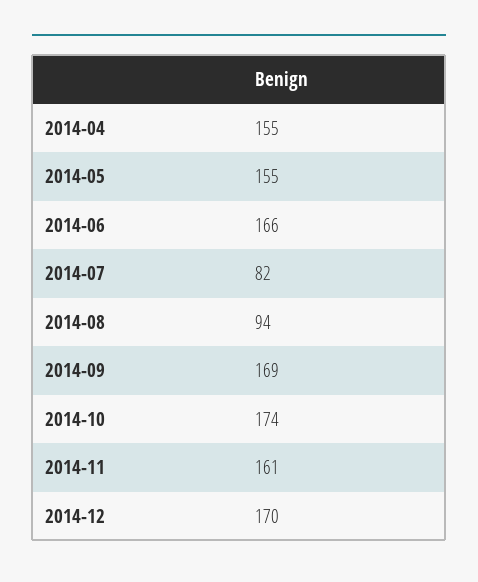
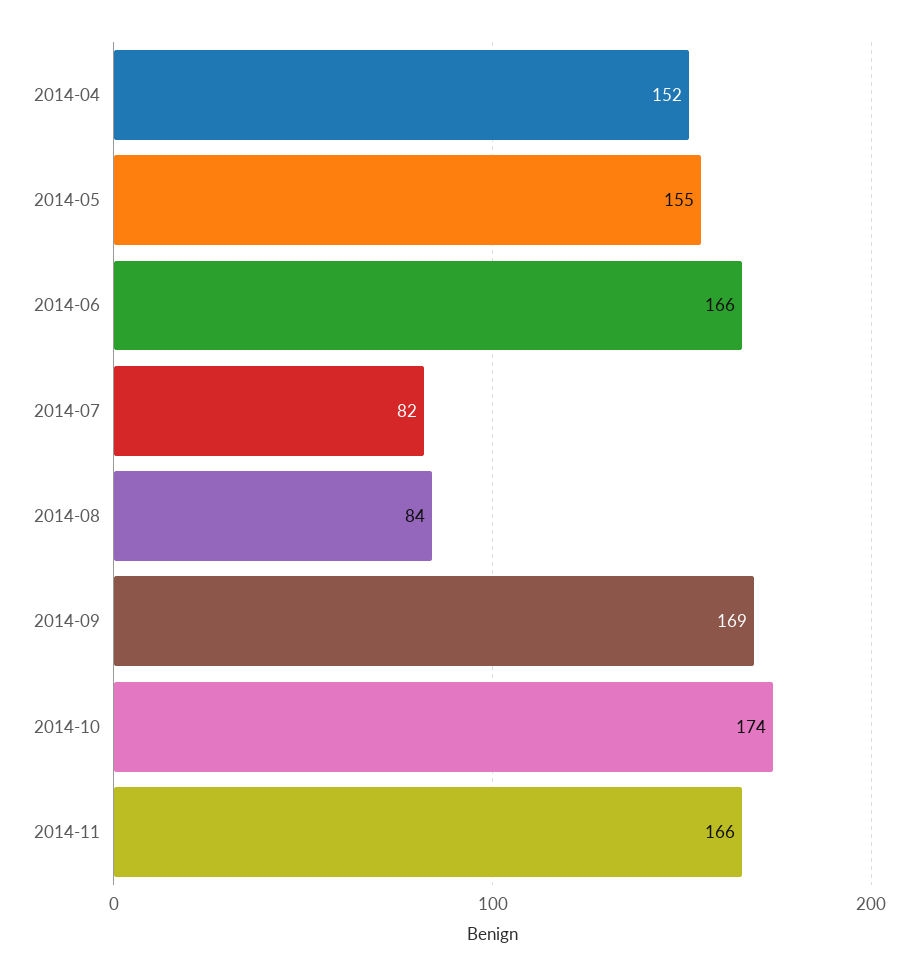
2014-04: 155 -> 152
2014-08: 94 -> 84
2014-11: 161 -> 166
2014-12: 170 -> none

